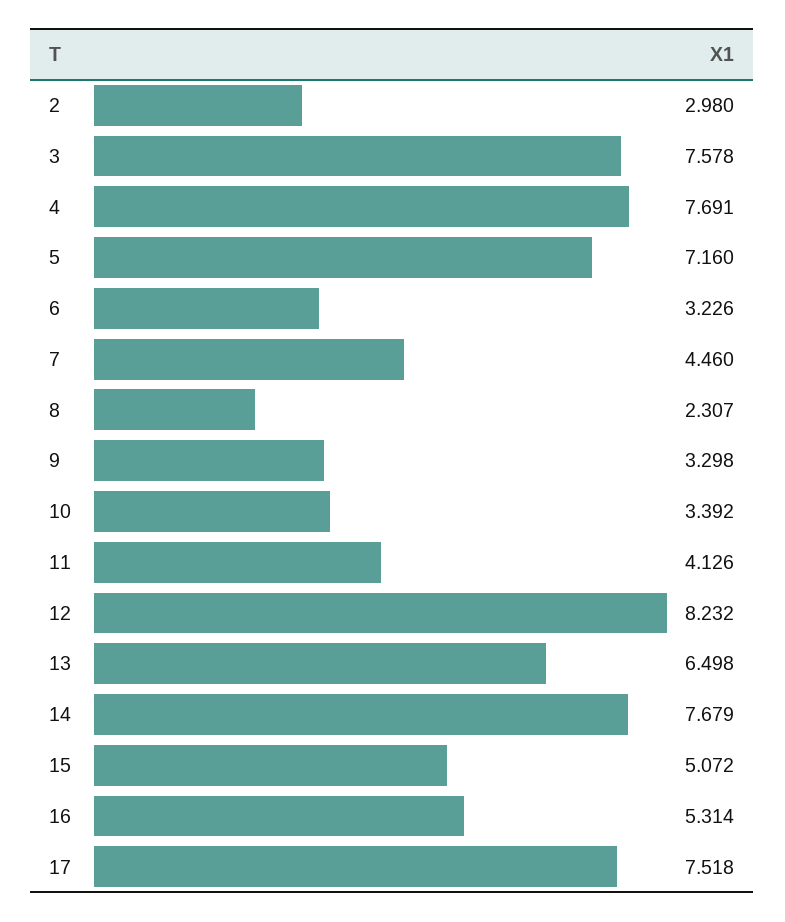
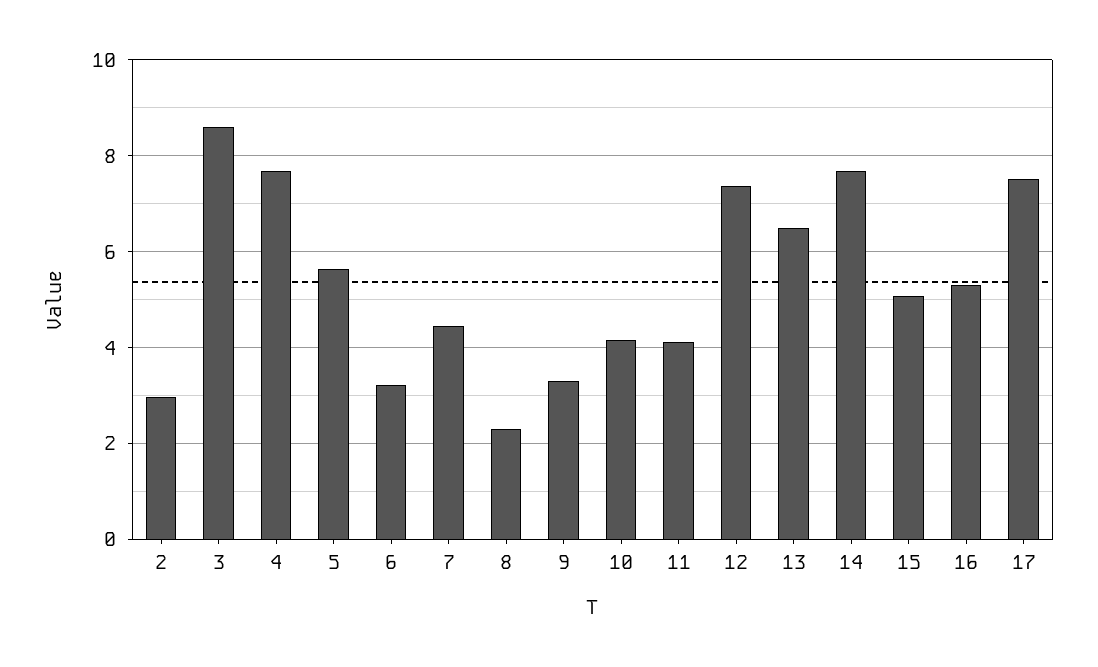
3: 7.578 -> 8.6
5: 7.16 -> 5.6
10: 3.392 -> 4.2
12: 8.232 -> 7.4

